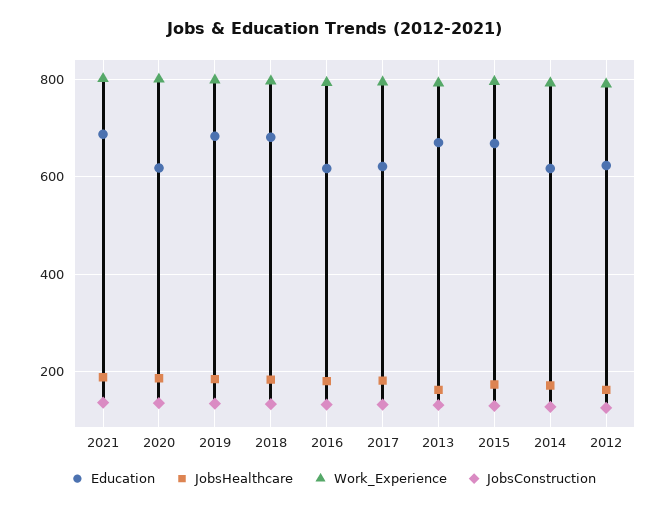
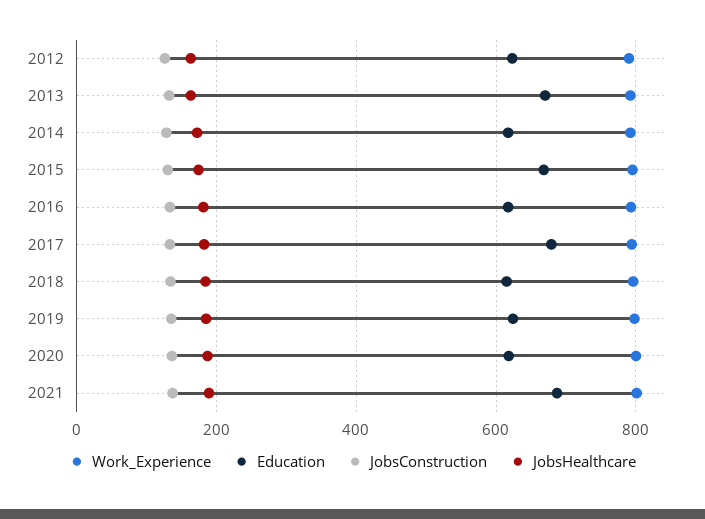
Education, 2019: 680 -> 620
Education, 2018: 680 -> 620
Education, 2017: 620 -> 680

